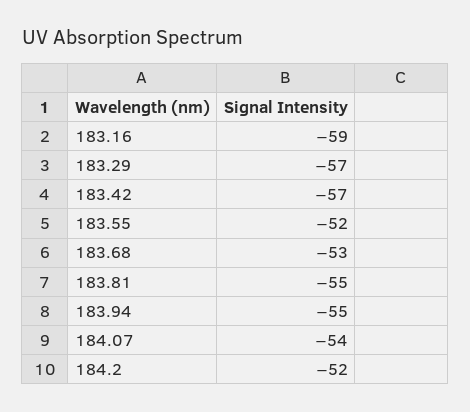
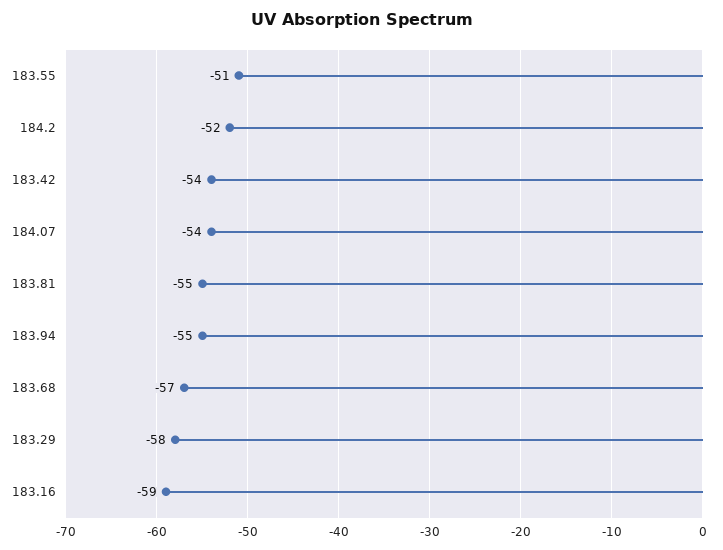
183.29: -57 -> -58
183.42: -57 -> -54
183.55: -52 -> -51
183.68: -53 -> -57

